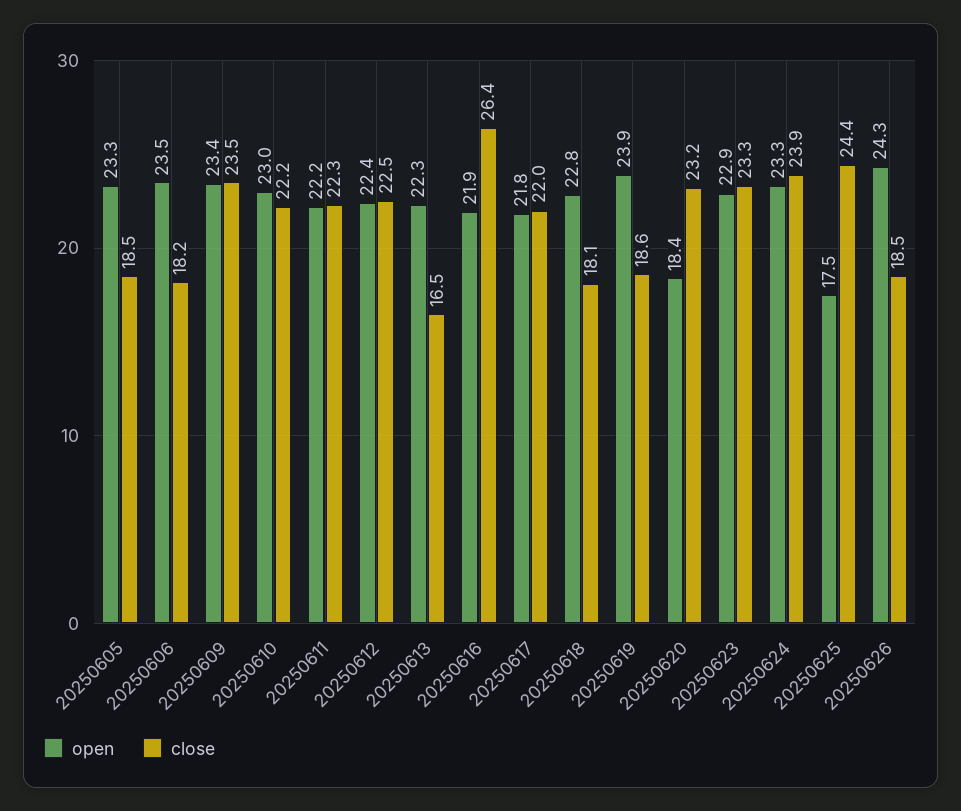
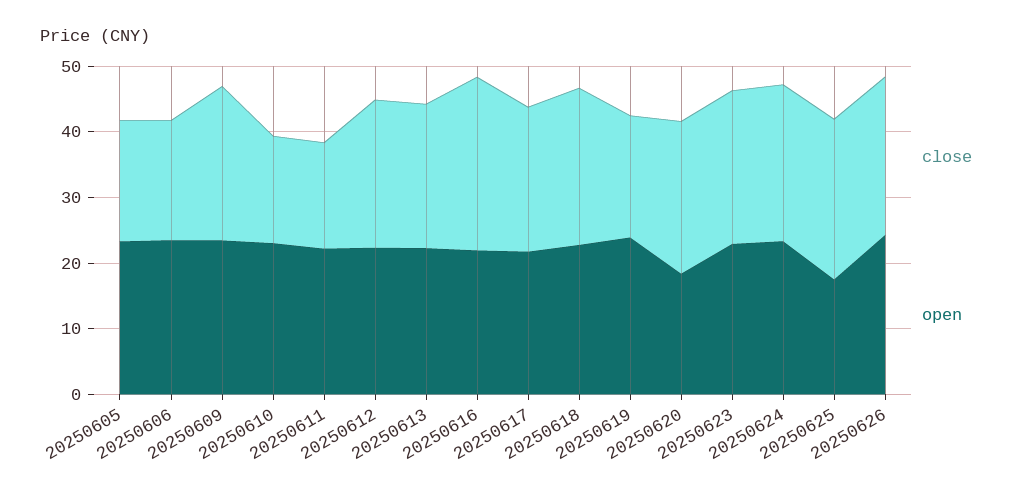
close, 20250610: 22.2 -> 16
close, 20250611: 22.3 -> 16
close, 20250613: 16.5 -> 22
close, 20250618: 18.1 -> 24
close, 20250626: 18.5 -> 24

